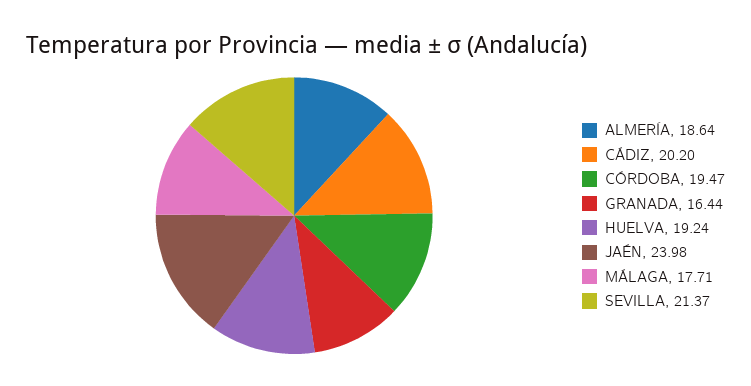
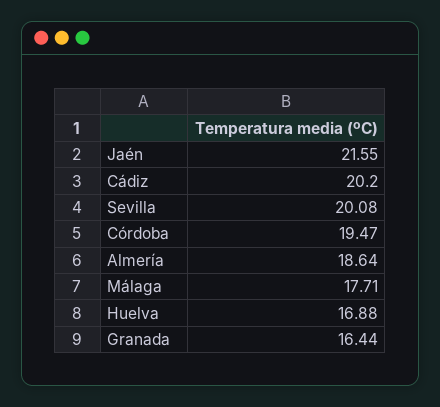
HUELVA: 19.24 -> 16.88
JAÉN: 23.98 -> 21.55
SEVILLA: 21.37 -> 20.08

